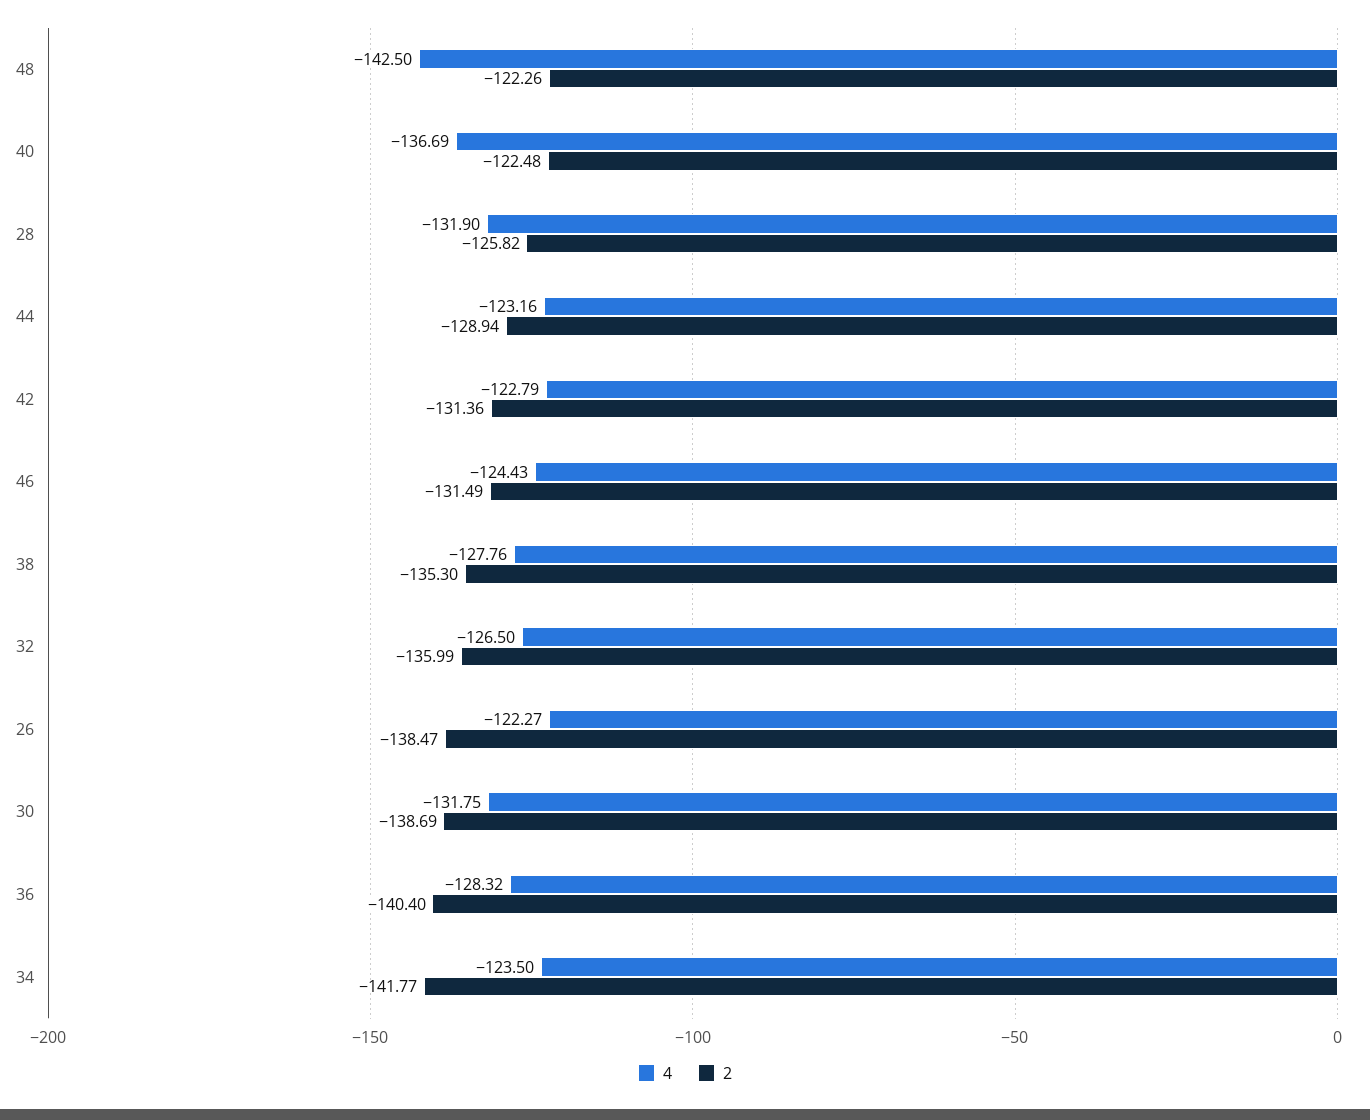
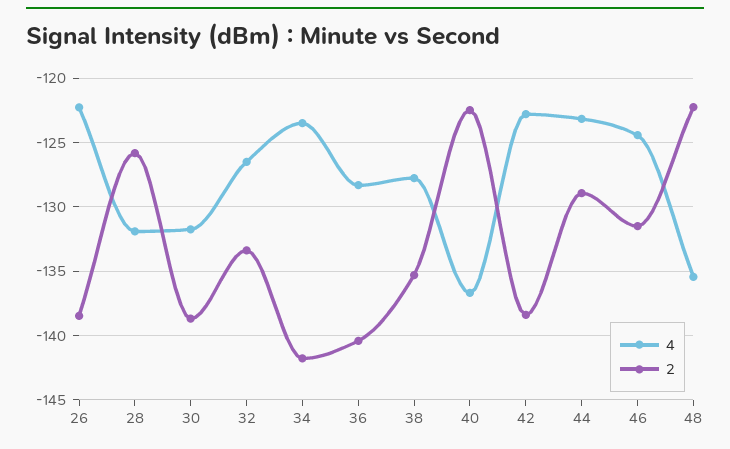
4, 48: -142.5 -> -135.5
2, 42: -131.36 -> -138.5
2, 32: -135.99 -> -133.5

